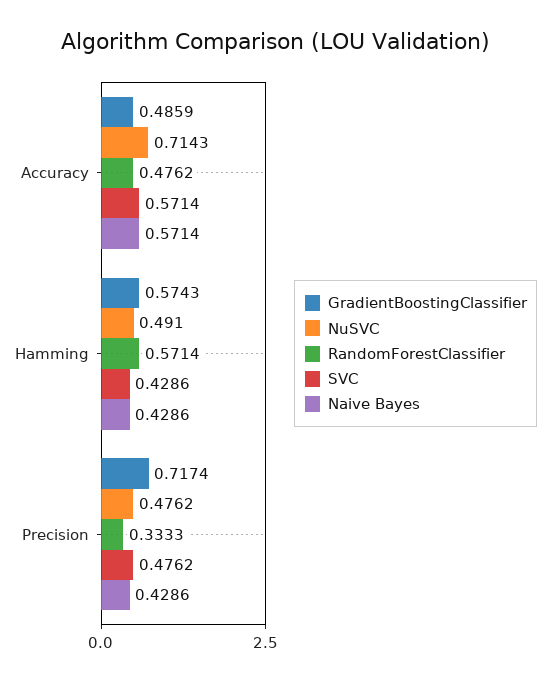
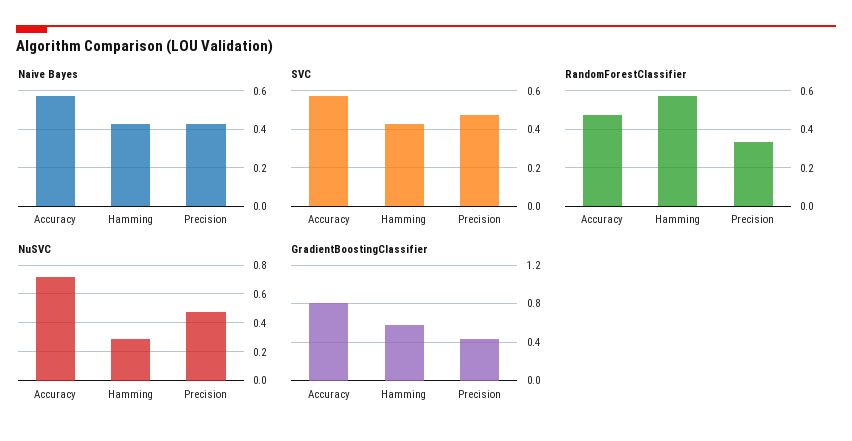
GradientBoostingClassifier, Accuracy: 0.4859 -> 0.8
NuSVC, Hamming: 0.491 -> 0.3
GradientBoostingClassifier, Precision: 0.7174 -> 0.4

